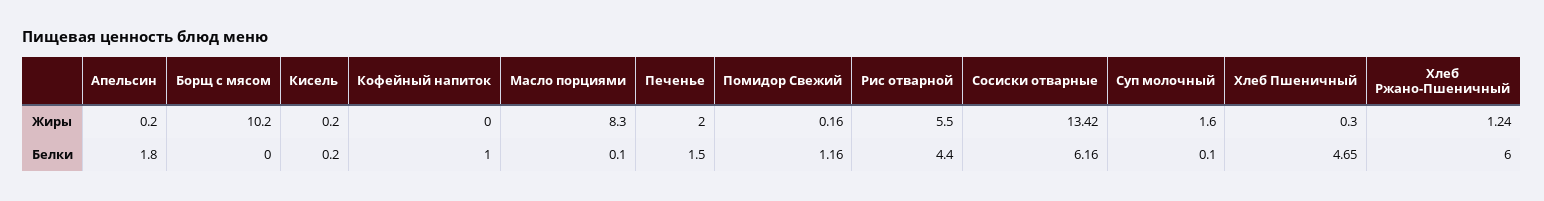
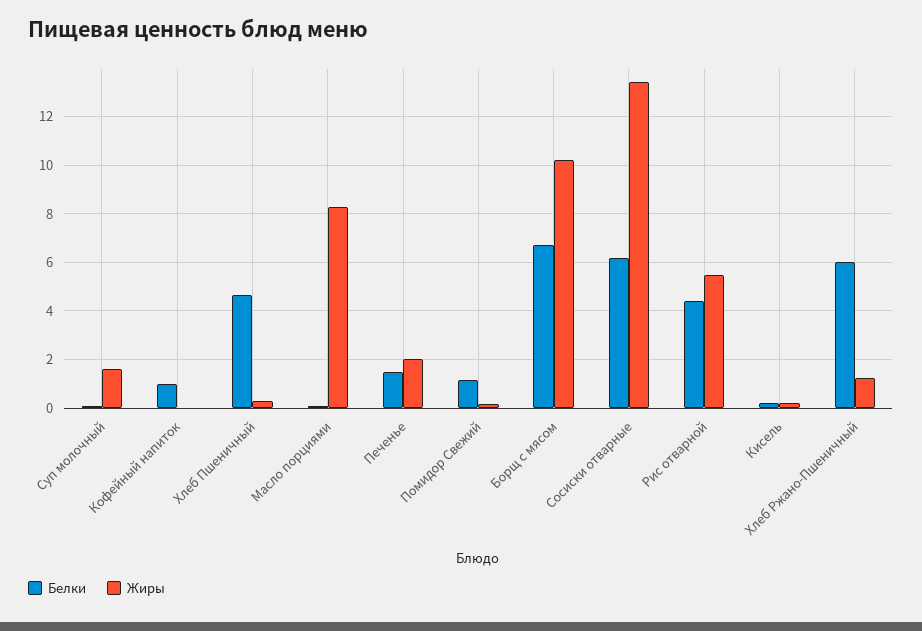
Жиры, Апельсин: 0.2 -> none
Белки, Апельсин: 1.8 -> none
Белки, Борщ с мясом: 0 -> 6.75

